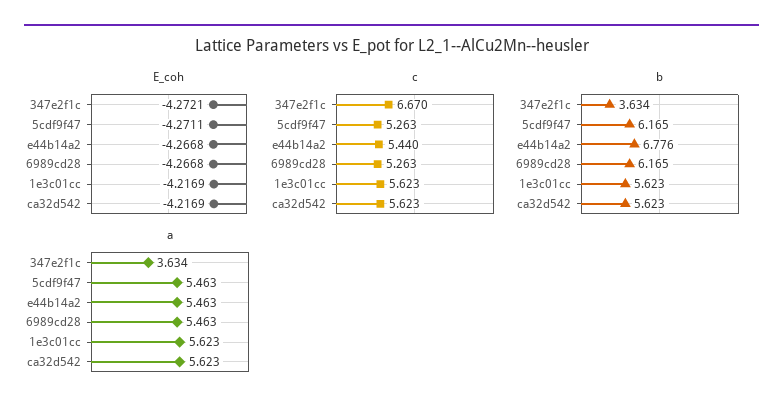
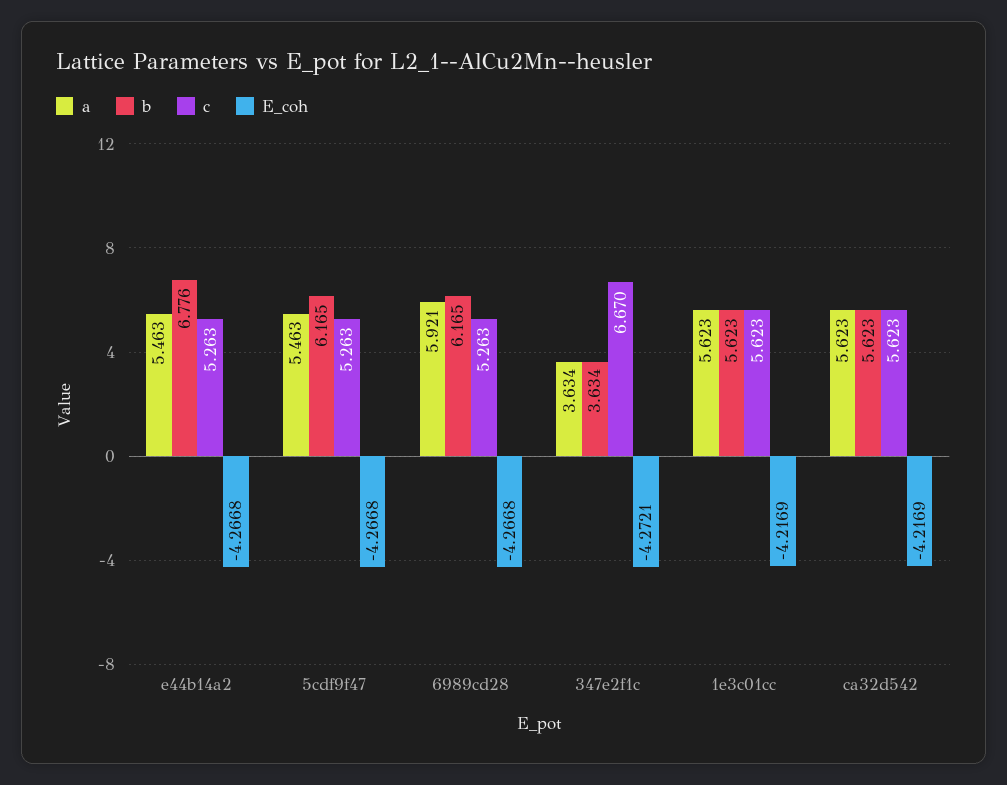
E_coh, 5cdf9f47: -4.2711 -> -4.2668
c, e44b14a2: 5.44 -> 5.263
a, 6989cd28: 5.463 -> 5.921

